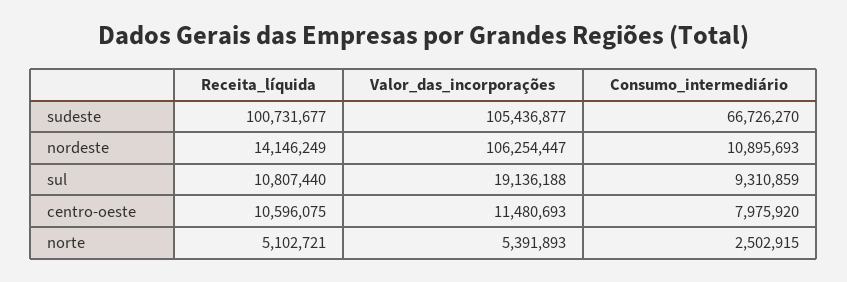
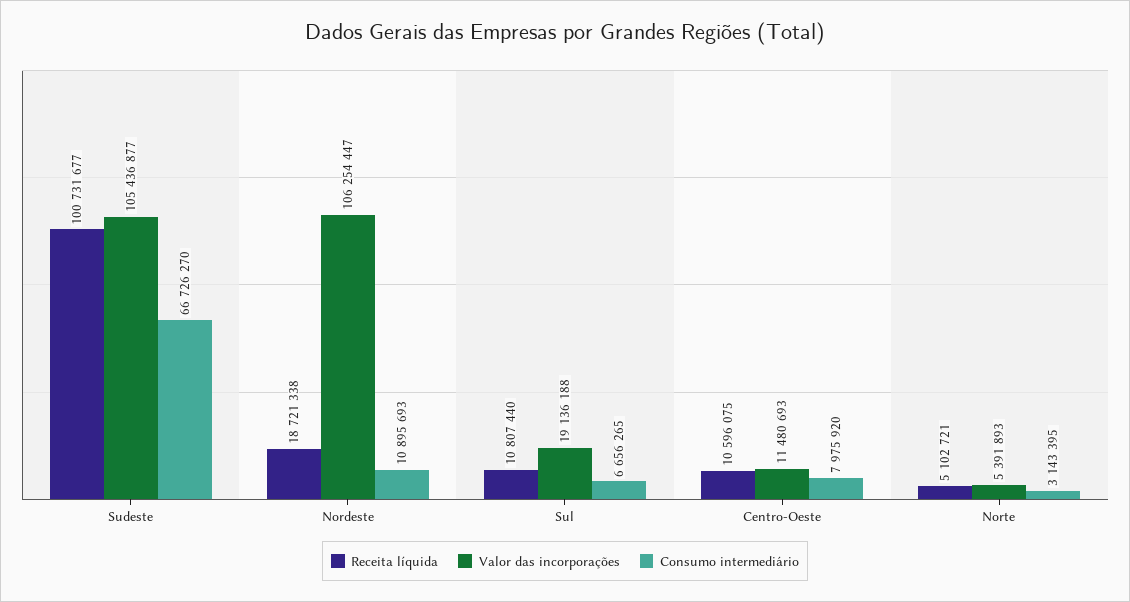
Receita_líquida, nordeste: 14146249 -> 18721338
Consumo_intermediário, sul: 9310859 -> 6656265
Consumo_intermediário, norte: 2502915 -> 3143395

